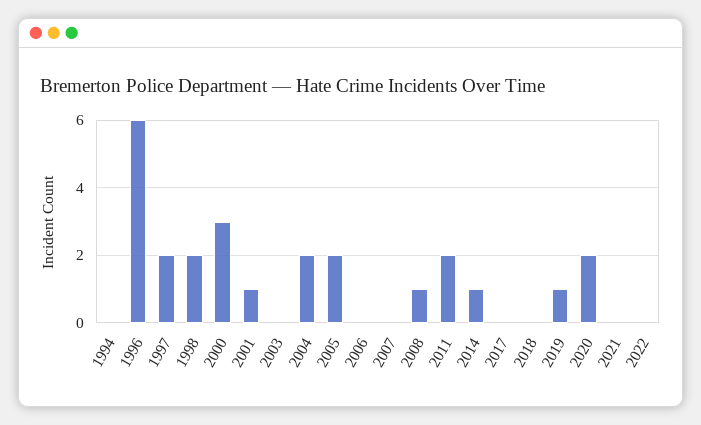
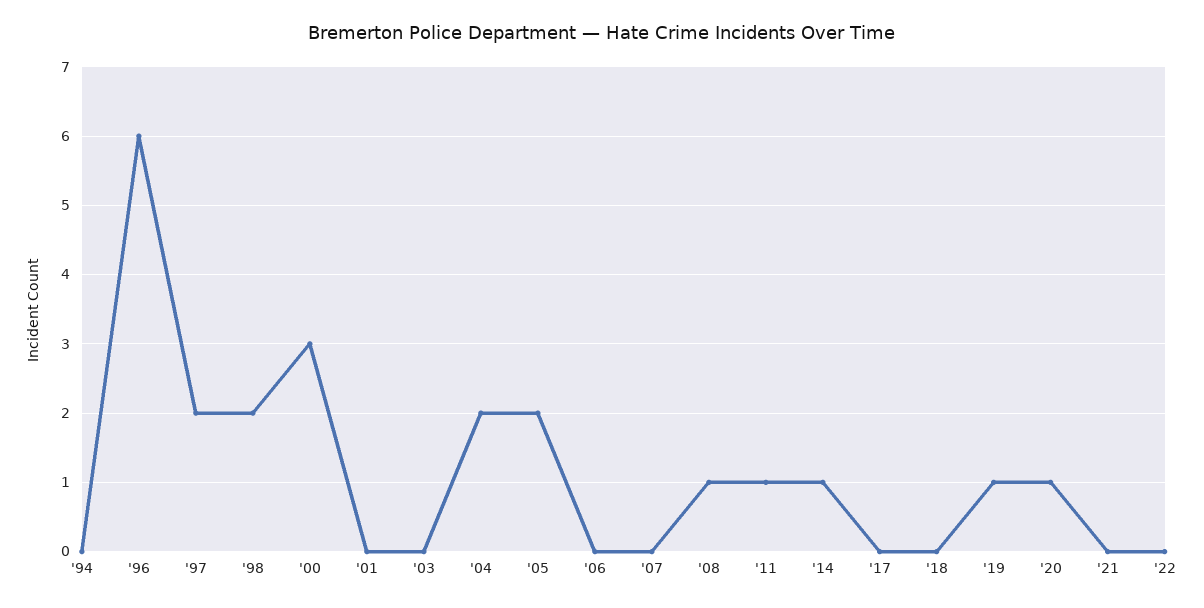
2001: 1 -> 0
2011: 2 -> 1
2020: 2 -> 1

